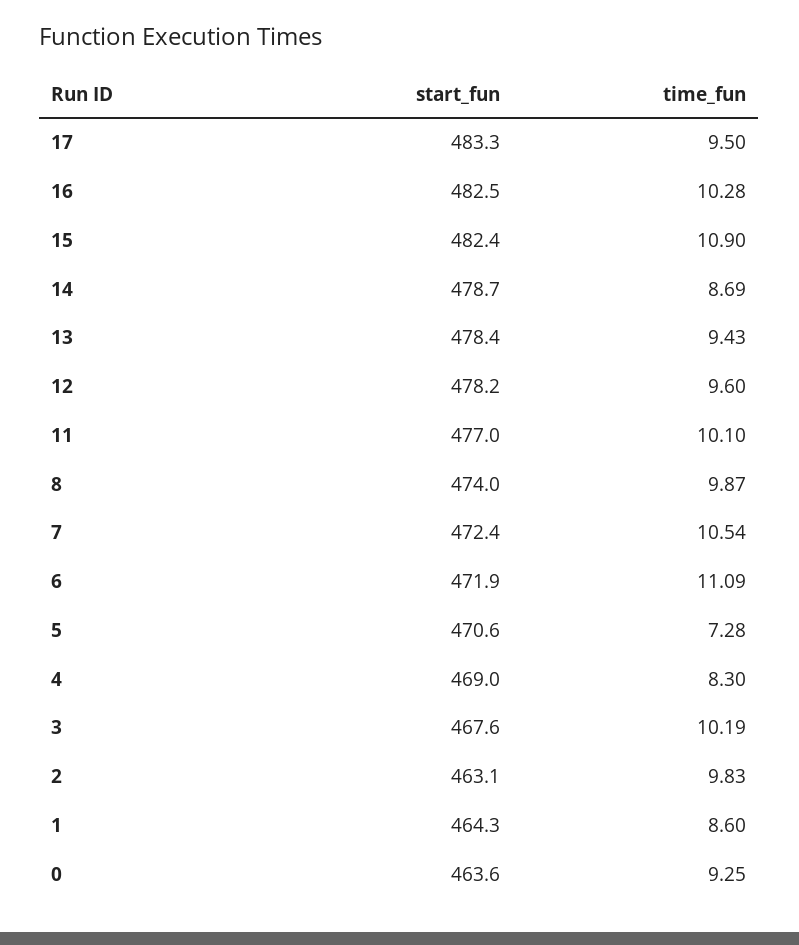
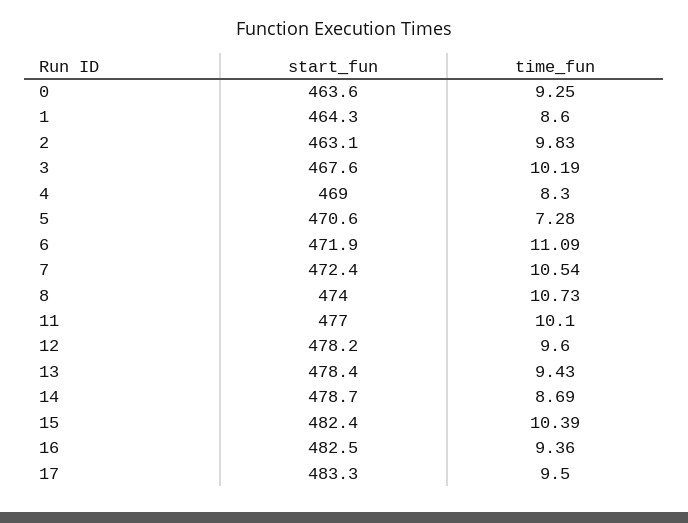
time_fun, 16: 10.28 -> 9.36
time_fun, 15: 10.9 -> 10.39
time_fun, 8: 9.87 -> 10.73

